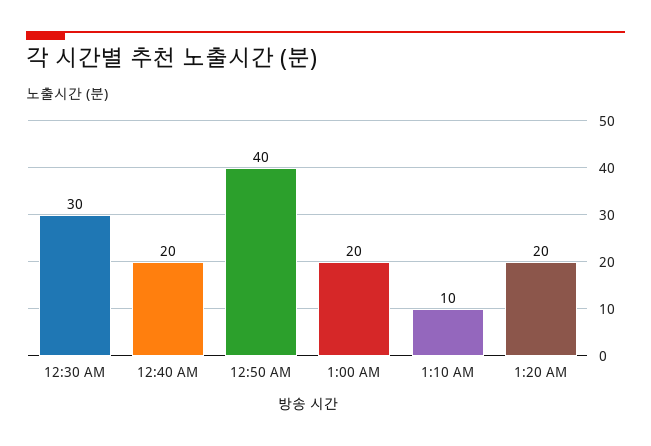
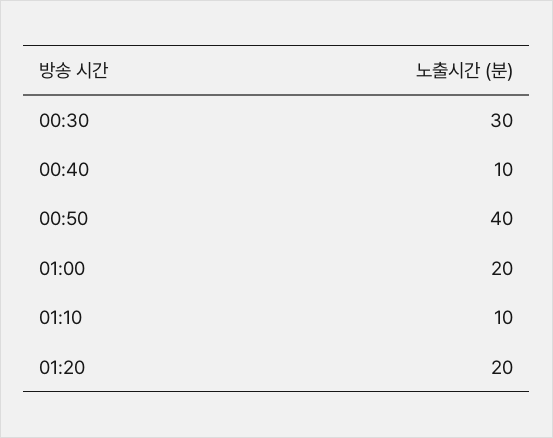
12:40 AM: 20 -> 10

